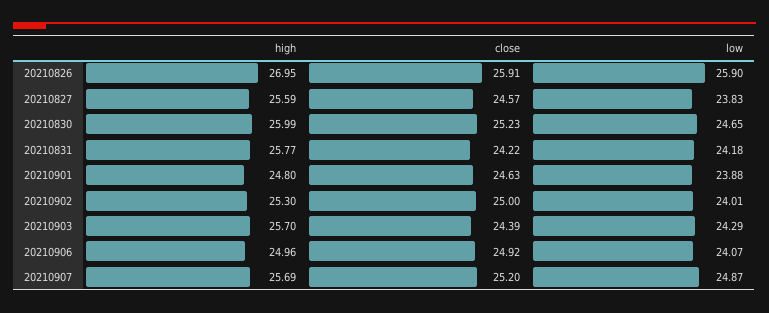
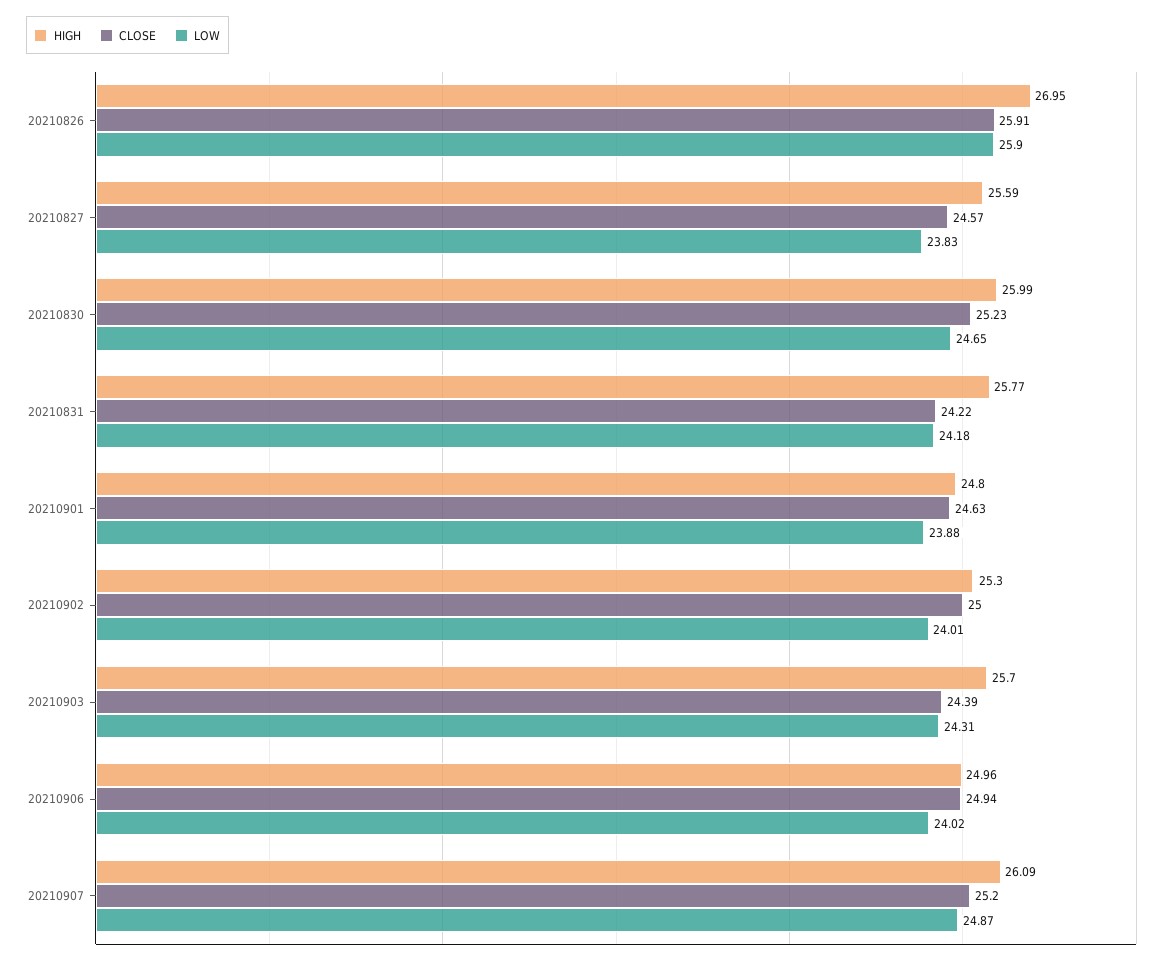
low, 20210903: 24.29 -> 24.31
close, 20210906: 24.92 -> 24.94
low, 20210906: 24.07 -> 24.02
high, 20210907: 25.69 -> 26.09

